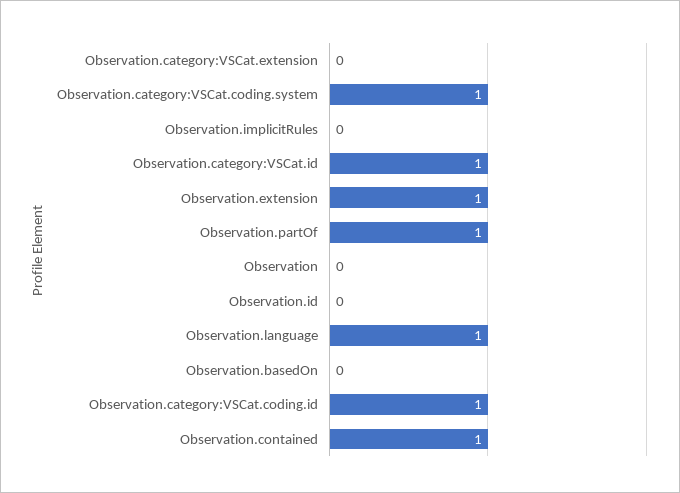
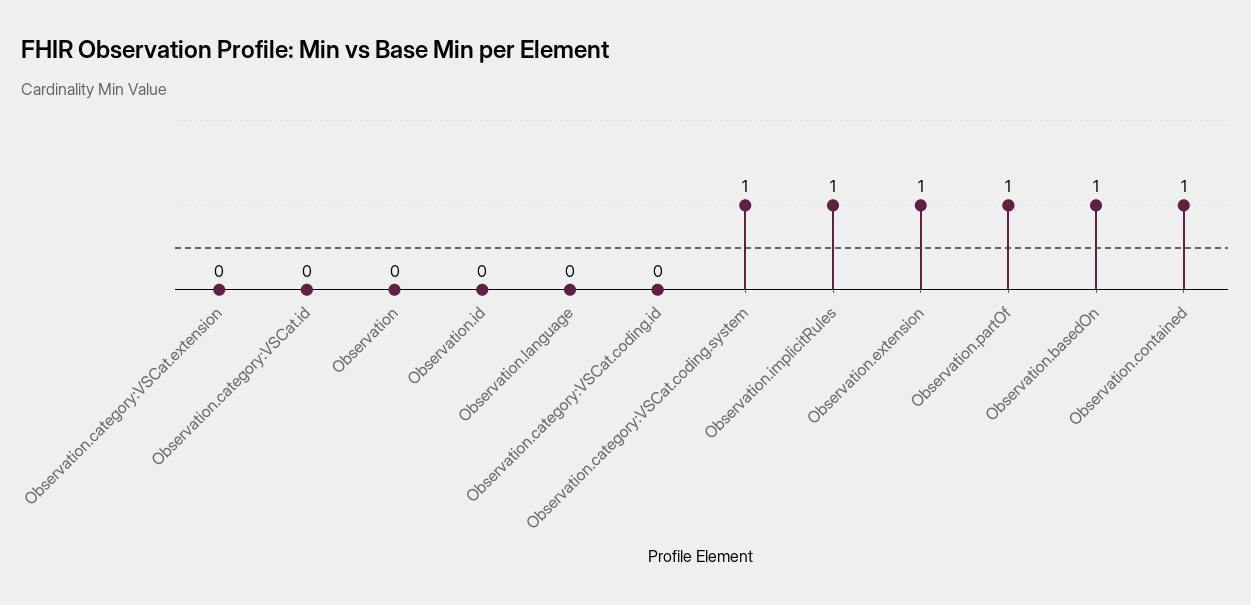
Observation.implicitRules: 0 -> 1
Observation.category:VSCat.id: 1 -> 0
Observation.language: 1 -> 0
Observation.basedOn: 0 -> 1
Observation.category:VSCat.coding.id: 1 -> 0

